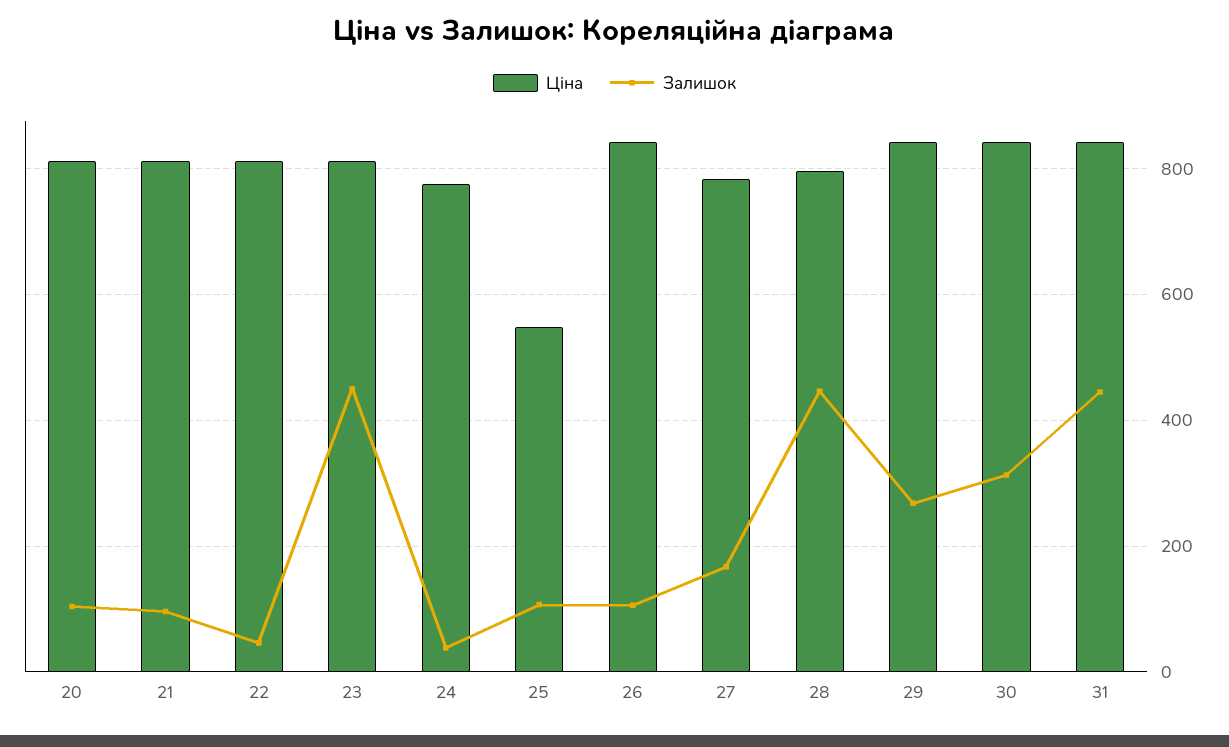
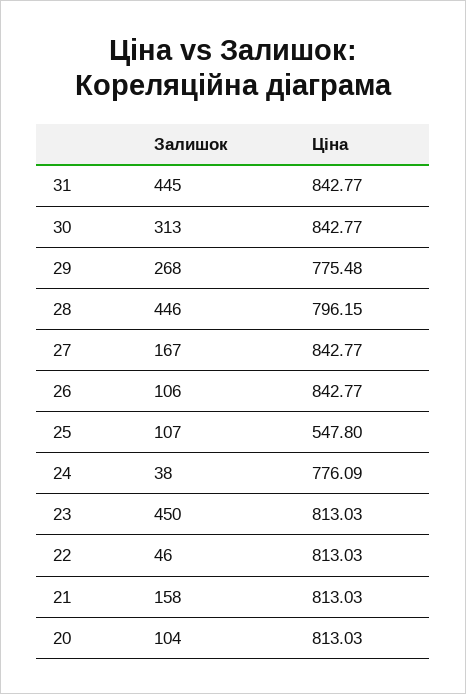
Залишок, 21: 100 -> 158
Ціна, 27: 780 -> 842.77
Ціна, 29: 840 -> 775.48

